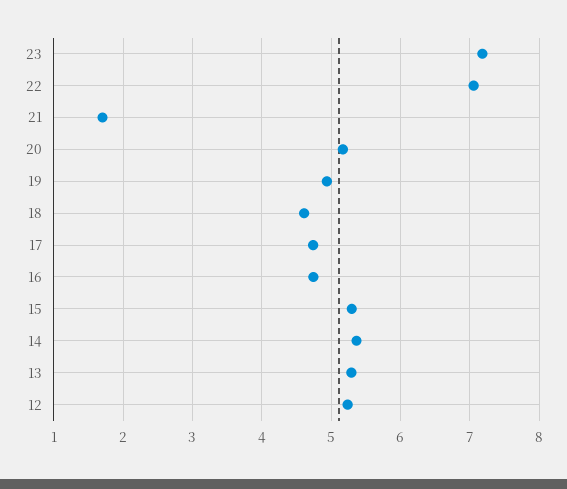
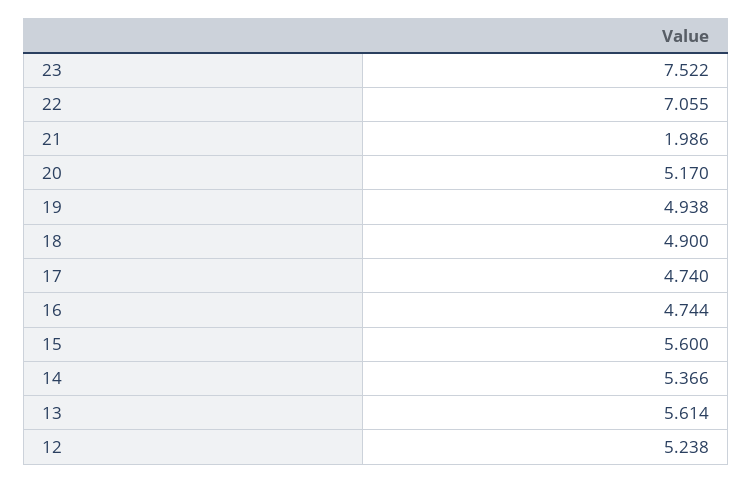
23: 7.2 -> 7.522
21: 1.7 -> 1.986
18: 4.6 -> 4.9
15: 5.3 -> 5.6
13: 5.3 -> 5.614

